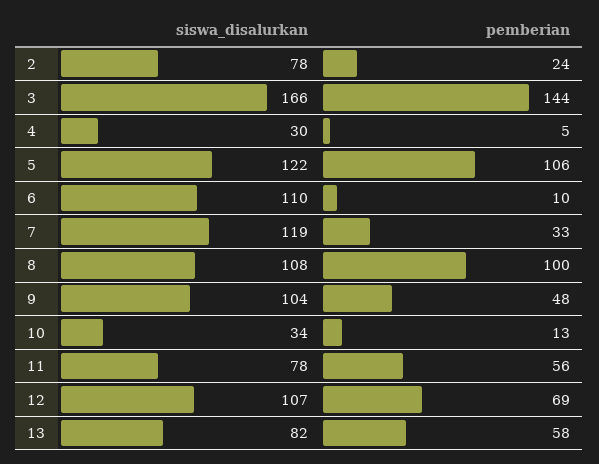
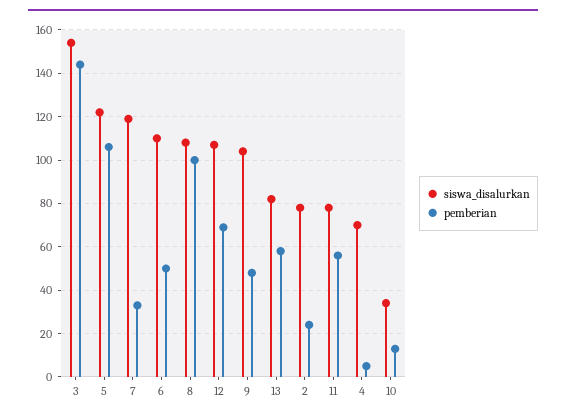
siswa_disalurkan, 3: 166 -> 155
siswa_disalurkan, 4: 30 -> 70
pemberian, 6: 10 -> 50

